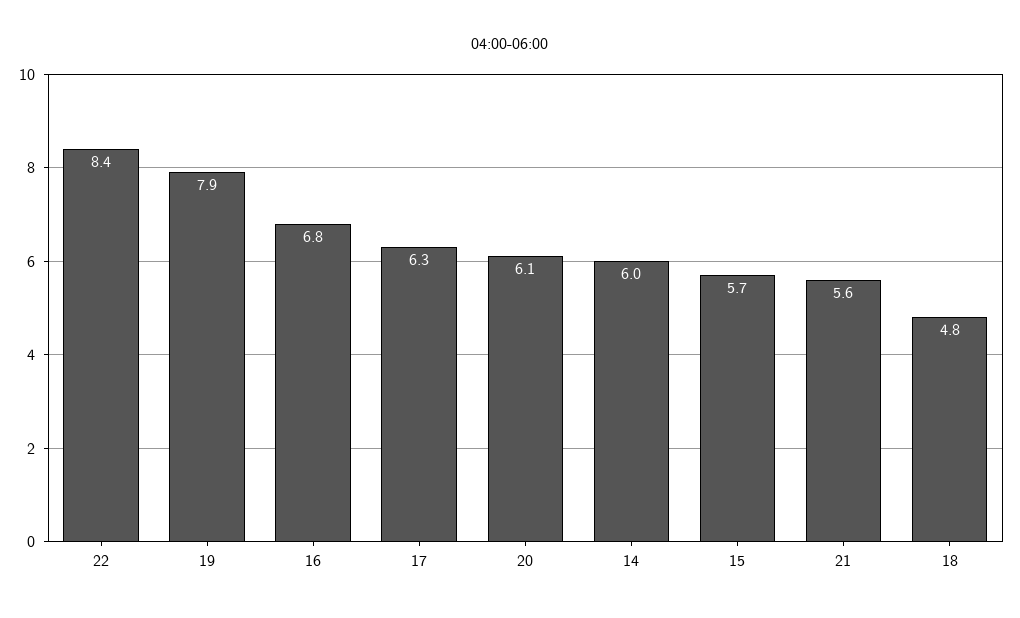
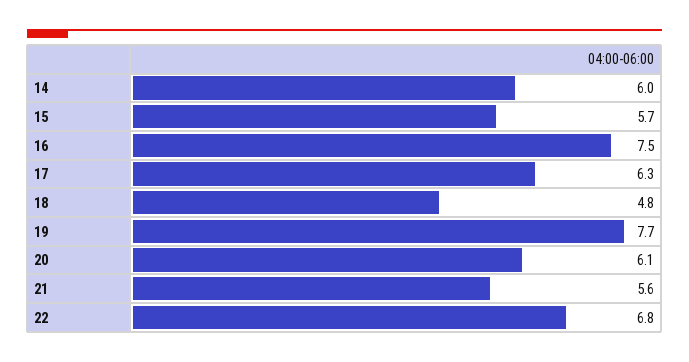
22: 8.4 -> 6.8
19: 7.9 -> 7.7
16: 6.8 -> 7.5

